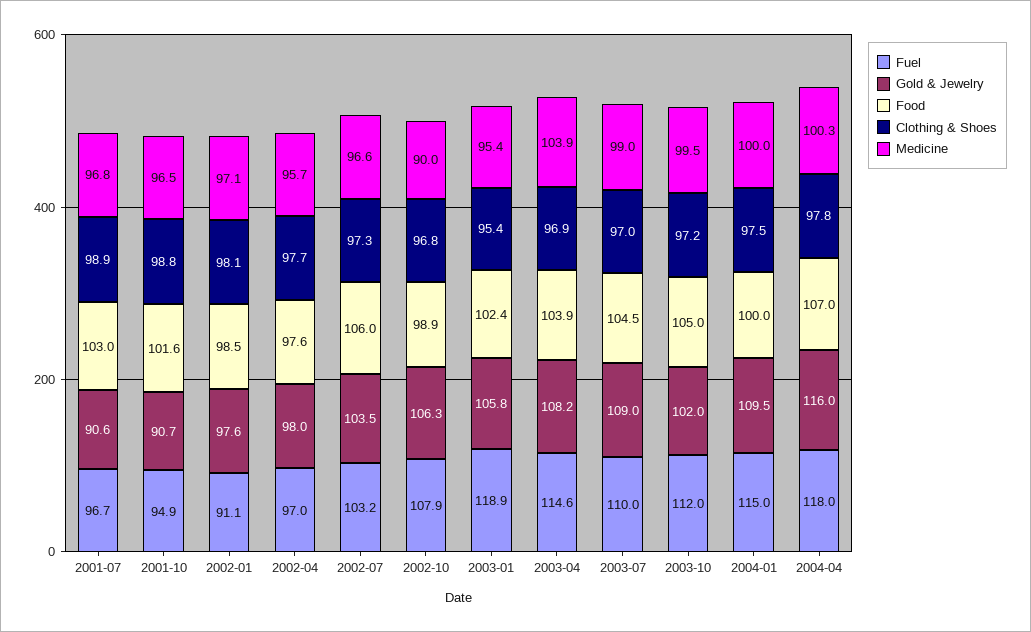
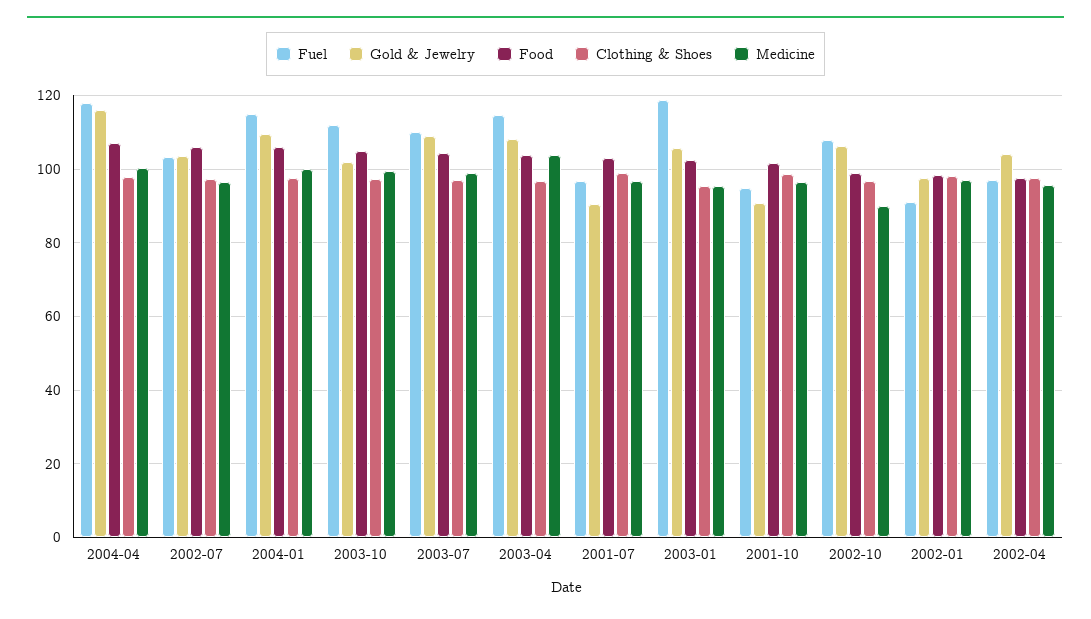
Gold & Jewelry, 2002-04: 98 -> 104
Food, 2004-01: 100 -> 106

